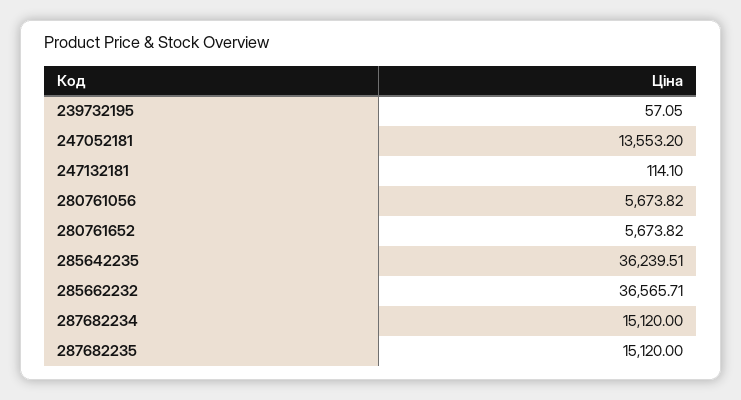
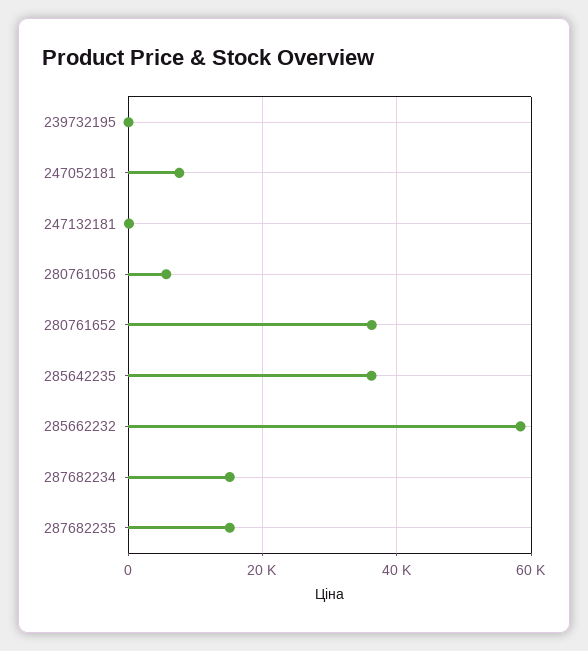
247052181: 13553.2 -> 8000
280761652: 5673.82 -> 36000
285662232: 36565.71 -> 58000

